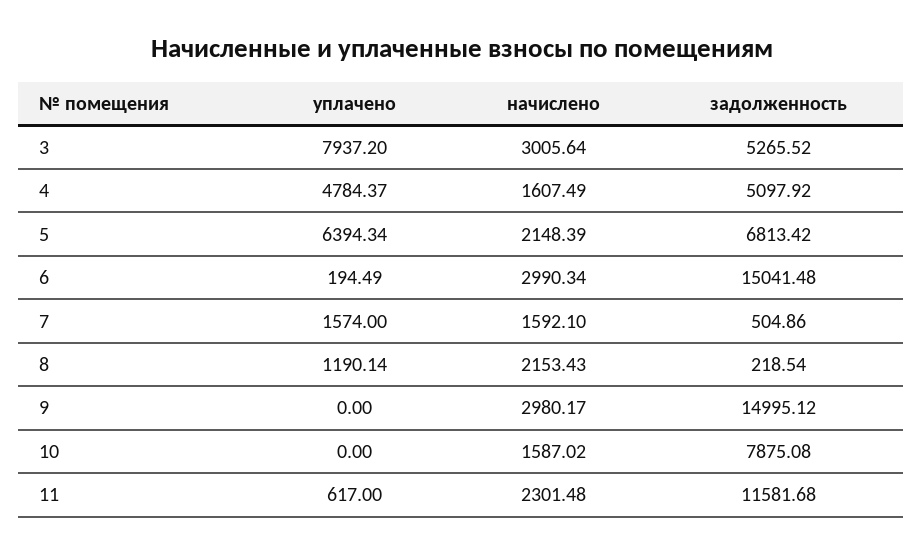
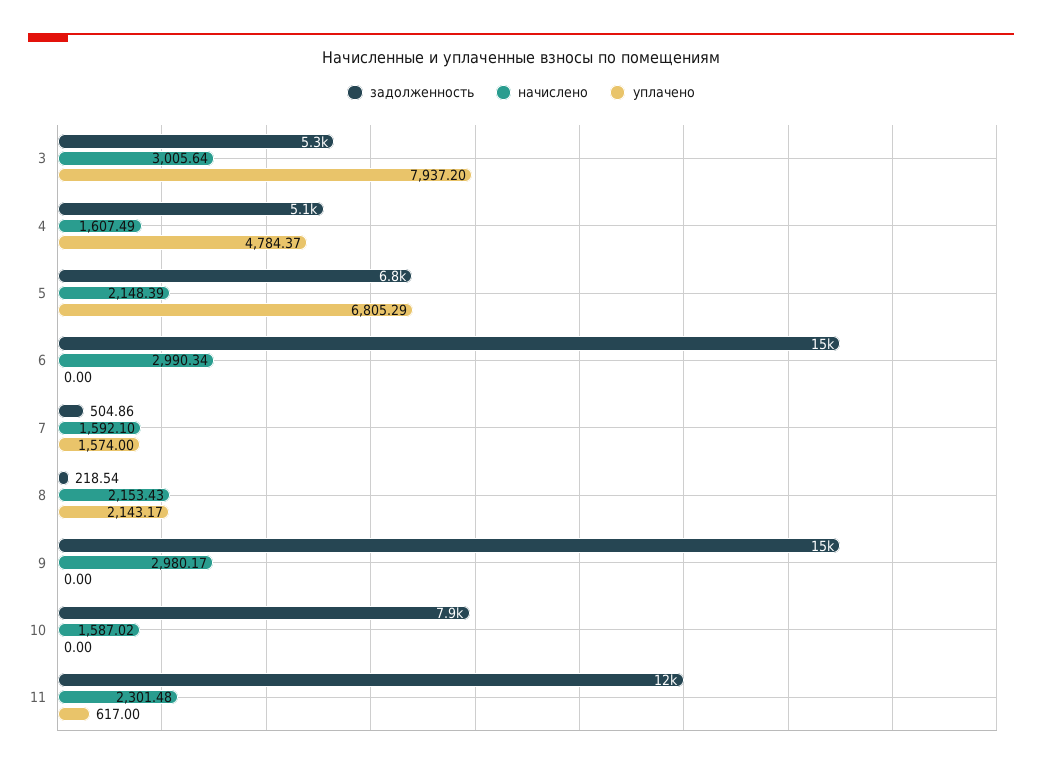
уплачено, 5: 6394.34 -> 6805.29
уплачено, 6: 194.49 -> 0
уплачено, 8: 1190.14 -> 2143.17

